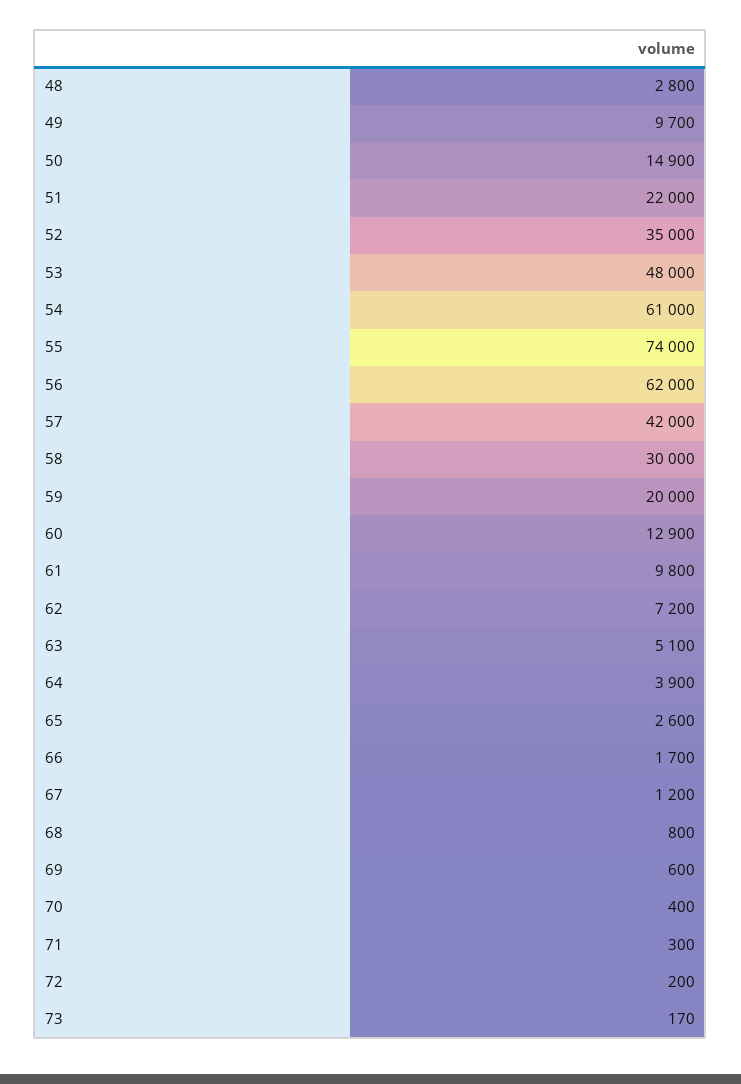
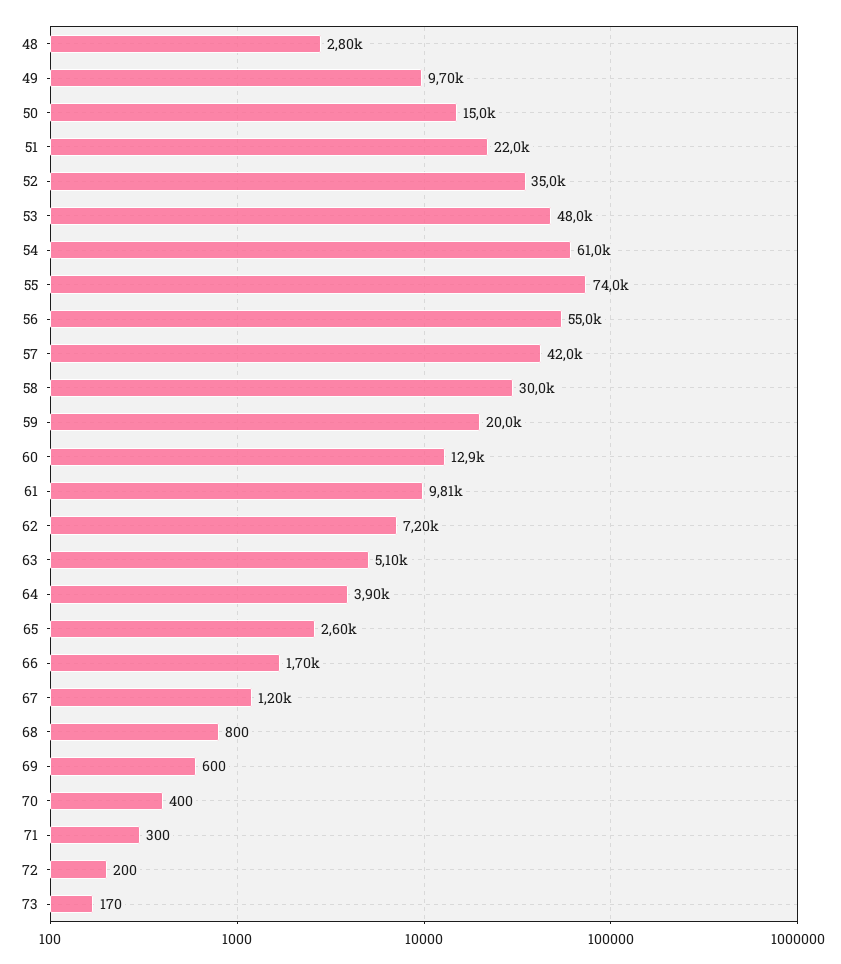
50: 14900 -> 15000
56: 62000 -> 55000
61: 9800 -> 9810

